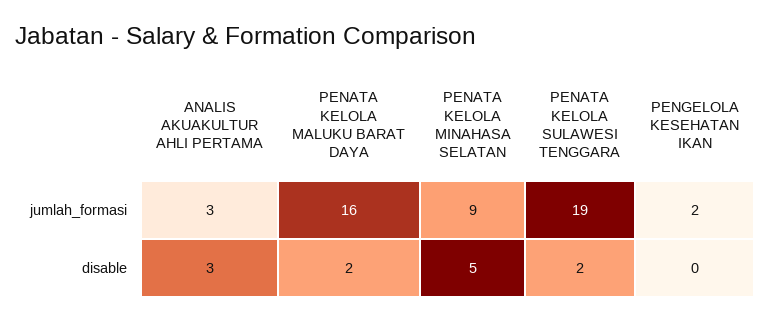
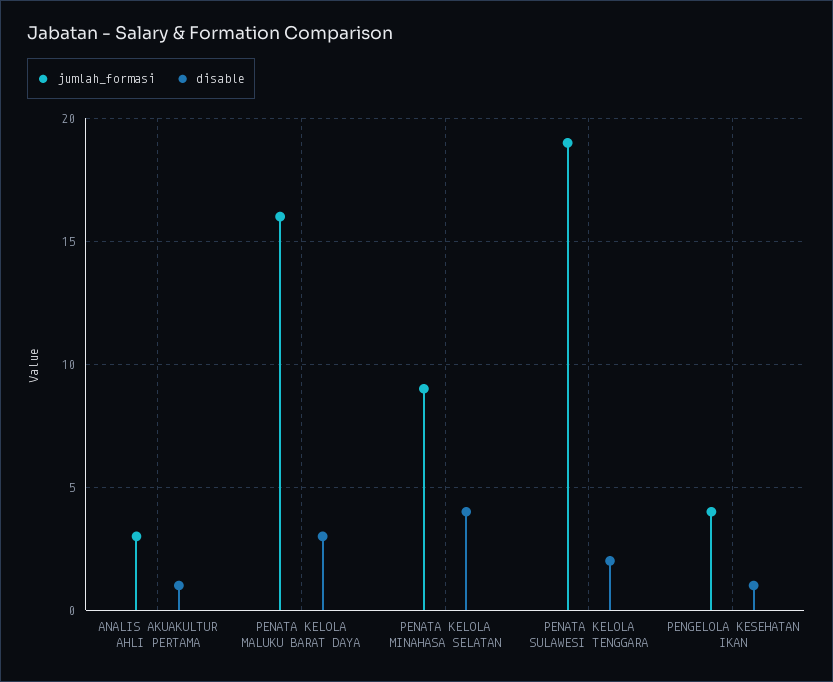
jumlah_formasi, PENGELOLA KESEHATAN IKAN: 2 -> 4
disable, ANALIS AKUAKULTUR AHLI PERTAMA: 3 -> 1
disable, PENATA KELOLA MALUKU BARAT DAYA: 2 -> 3
disable, PENATA KELOLA MINAHASA SELATAN: 5 -> 4
disable, PENGELOLA KESEHATAN IKAN: 0 -> 1

